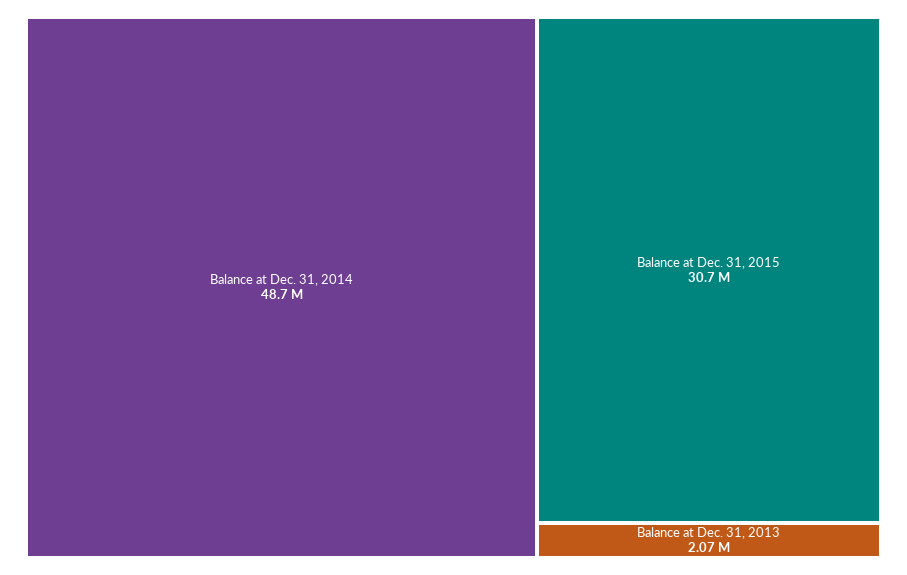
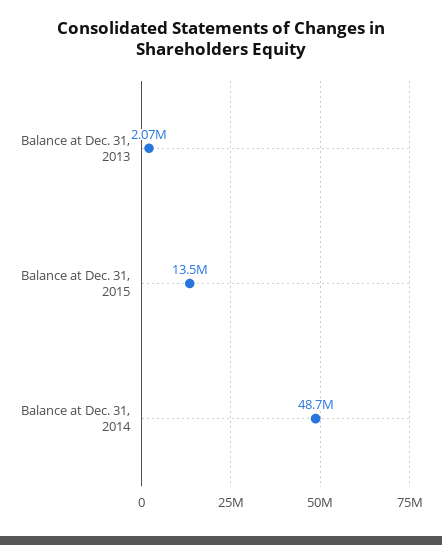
Balance at Dec. 31, 2015: 30700000 -> 13500000

